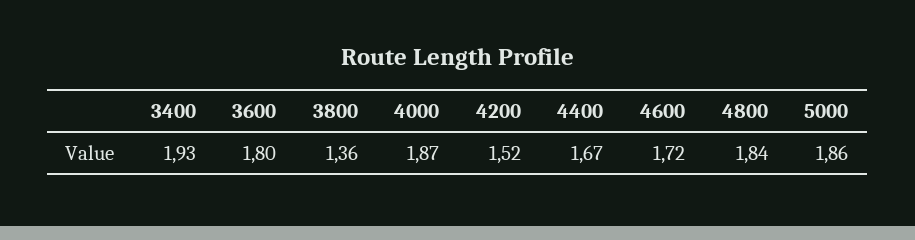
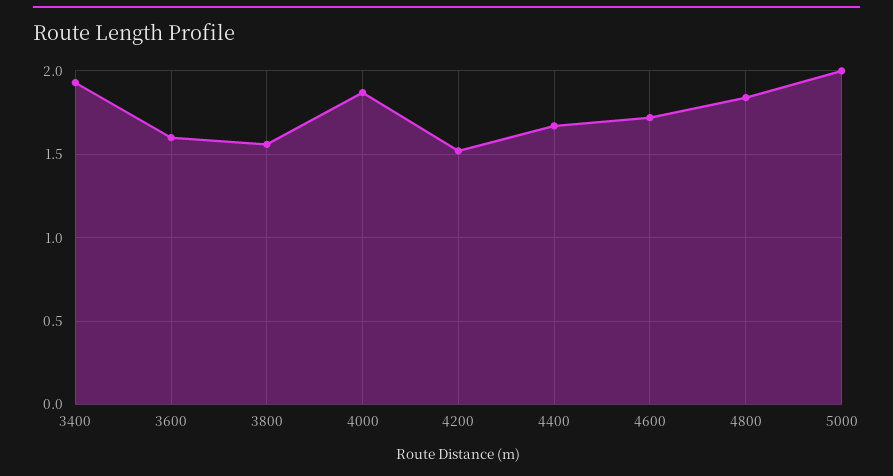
3600: 1.8 -> 1.6
3800: 1.36 -> 1.55
5000: 1.86 -> 2

